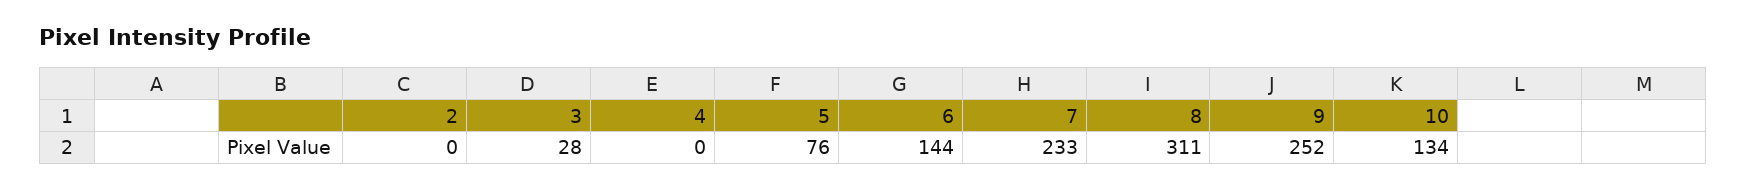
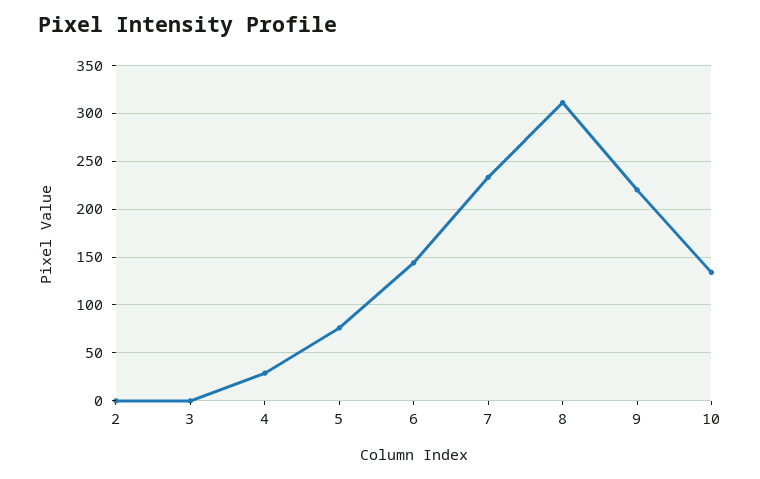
3: 28 -> 0
4: 0 -> 30
9: 252 -> 220

